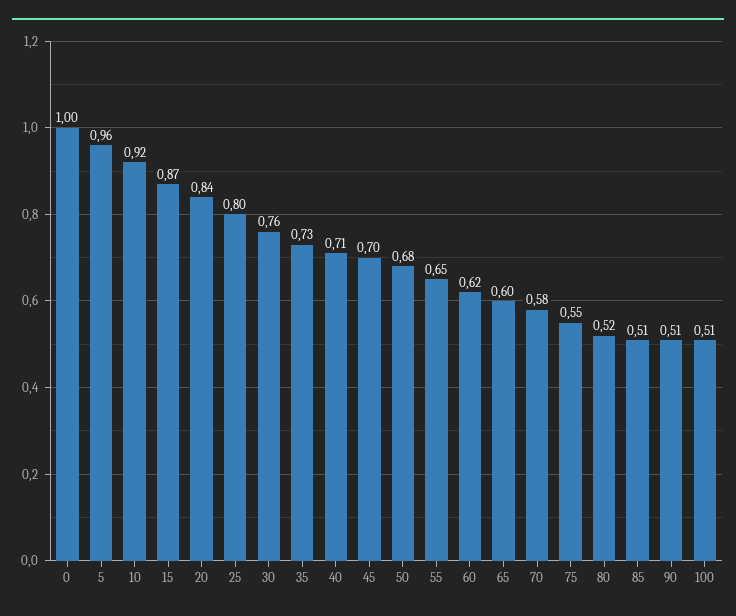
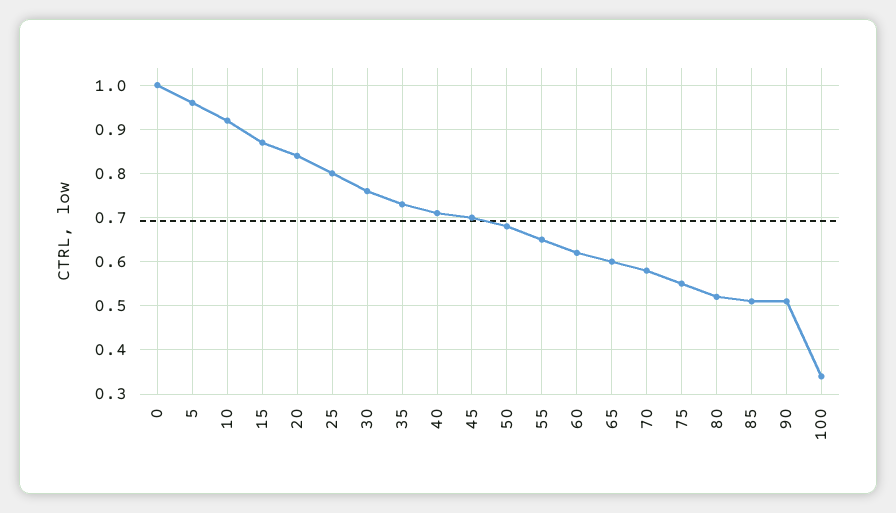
100: 0.51 -> 0.35

